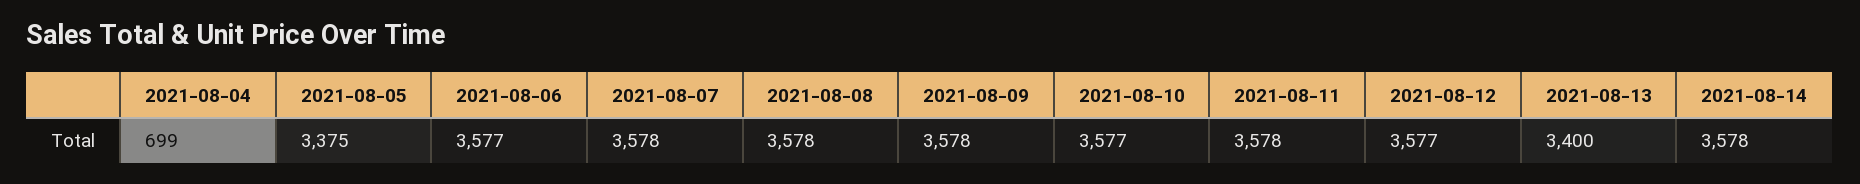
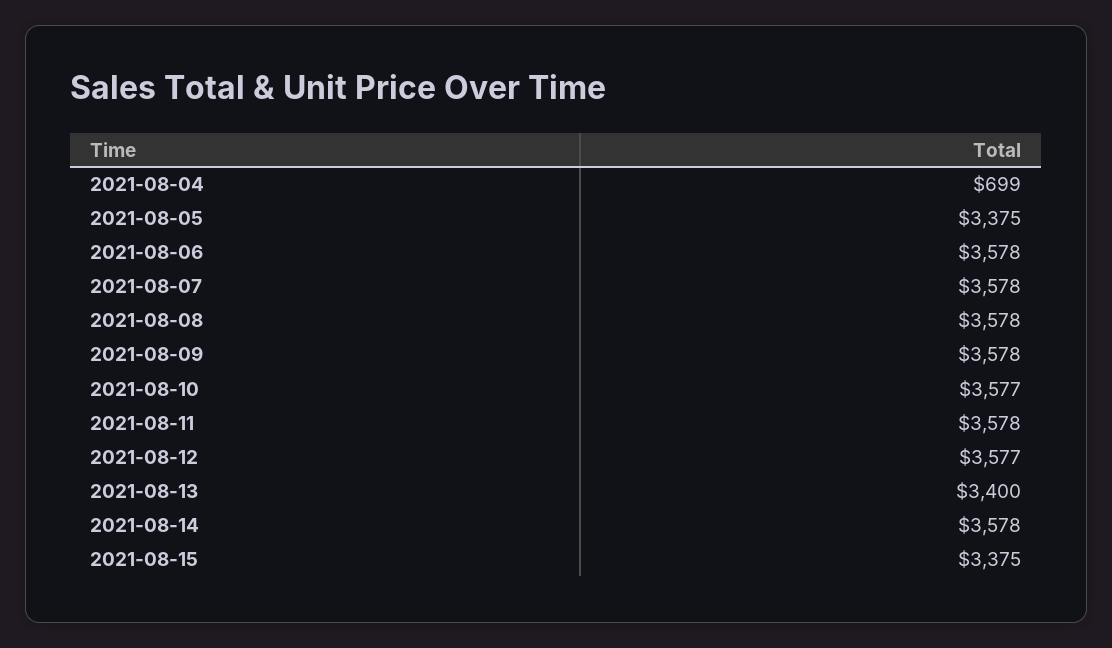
2021-08-06: 3577 -> 3578
2021-08-15: none -> 3375

